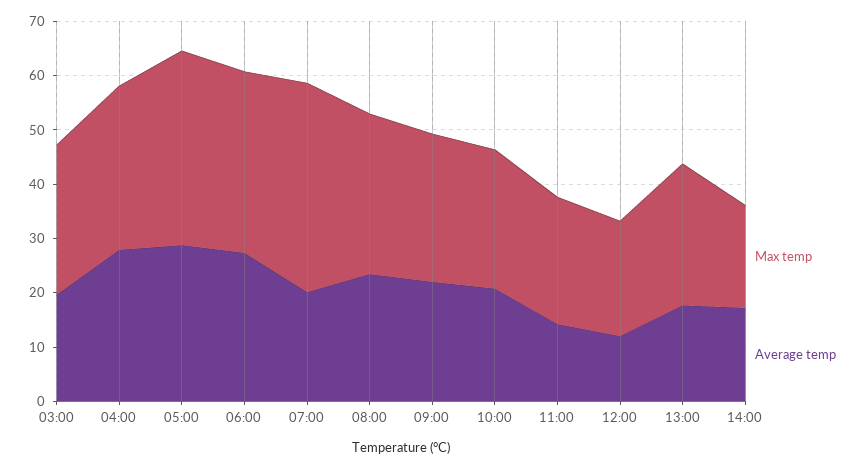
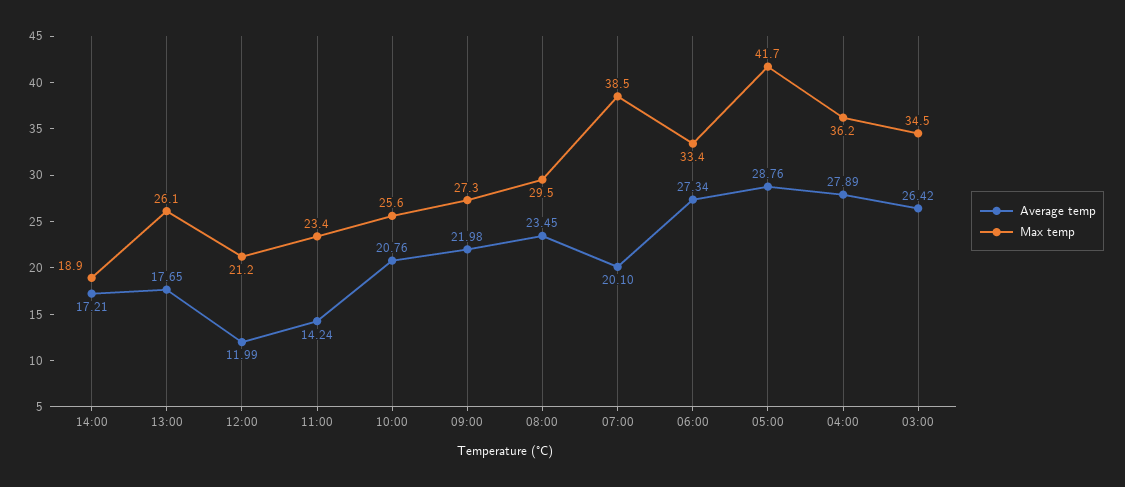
Max temp, 03:00: 28 -> 34.5
Average temp, 03:00: 20 -> 26.42
Max temp, 04:00: 30 -> 36.2
Max temp, 05:00: 36 -> 41.7

